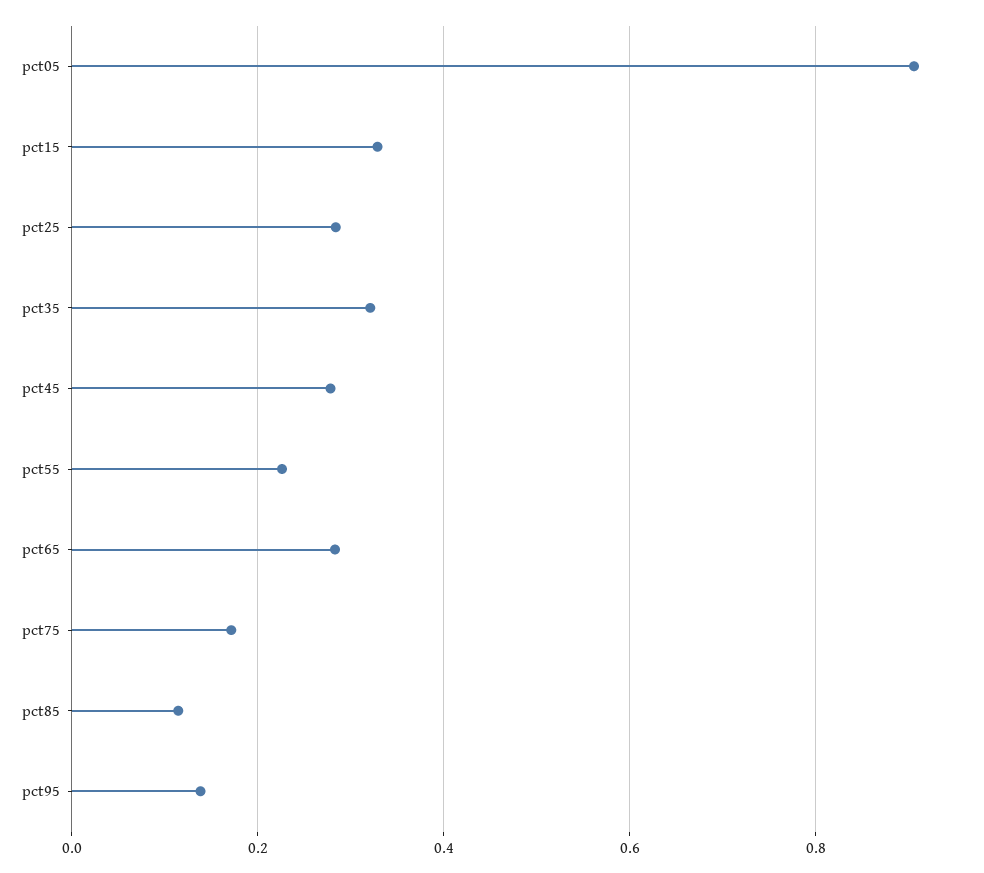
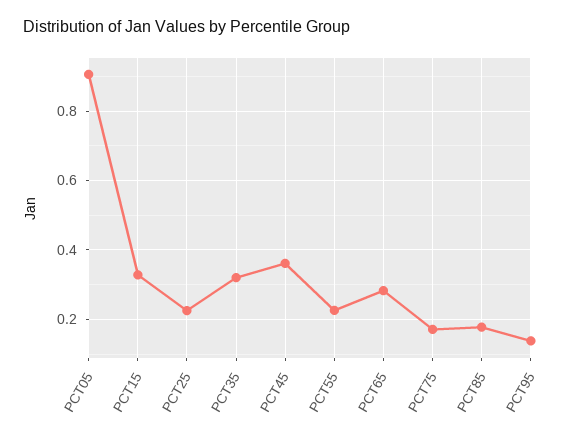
pct25: 0.28 -> 0.22
pct45: 0.28 -> 0.36
pct85: 0.12 -> 0.18

